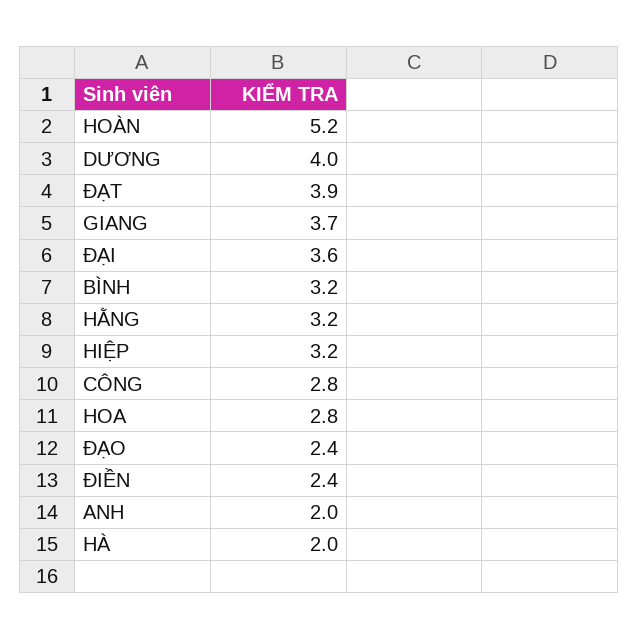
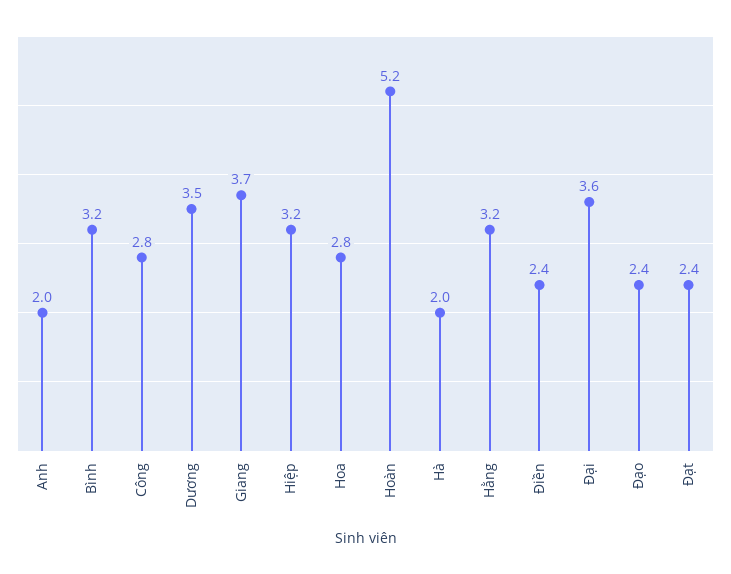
DƯƠNG: 4 -> 3.5
ĐẠT: 3.9 -> 2.4

